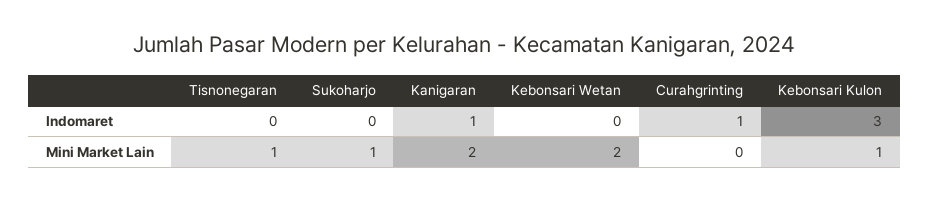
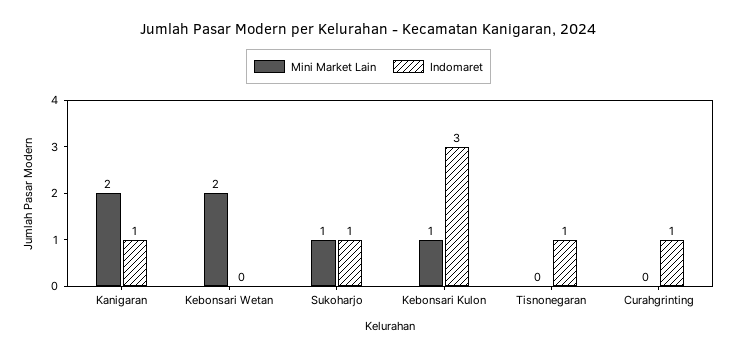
Indomaret, Tisnonegaran: 0 -> 1
Indomaret, Sukoharjo: 0 -> 1
Mini Market Lain, Tisnonegaran: 1 -> 0

